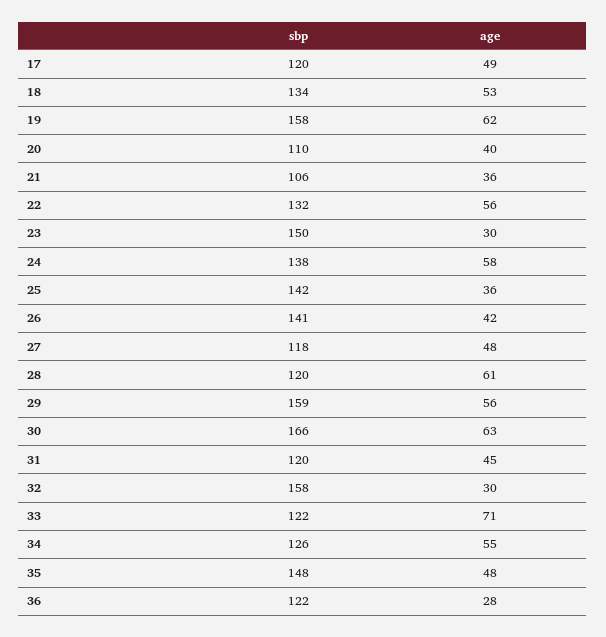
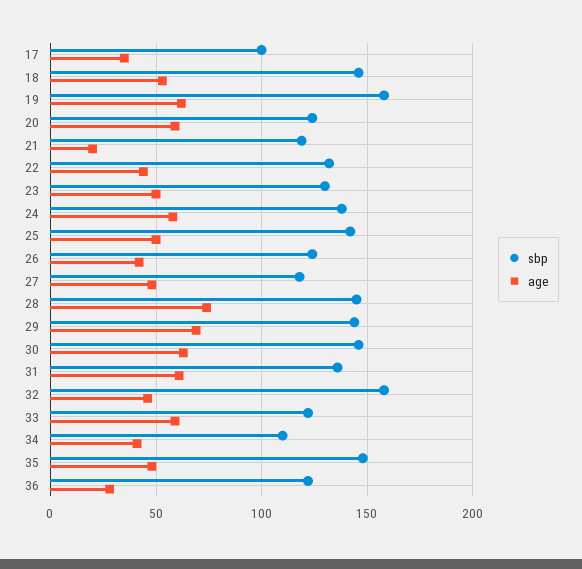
sbp, 17: 120 -> 100
age, 17: 49 -> 35
sbp, 18: 134 -> 145
sbp, 20: 110 -> 125
age, 20: 40 -> 60
sbp, 21: 106 -> 120
age, 21: 36 -> 20
age, 22: 56 -> 45
sbp, 23: 150 -> 130
age, 23: 30 -> 50
age, 25: 36 -> 50
sbp, 26: 141 -> 125
sbp, 28: 120 -> 145
age, 28: 61 -> 75
sbp, 29: 159 -> 145
age, 29: 56 -> 70
sbp, 30: 166 -> 145
sbp, 31: 120 -> 135
age, 31: 45 -> 60
age, 32: 30 -> 45
age, 33: 71 -> 60
sbp, 34: 126 -> 110
age, 34: 55 -> 40

